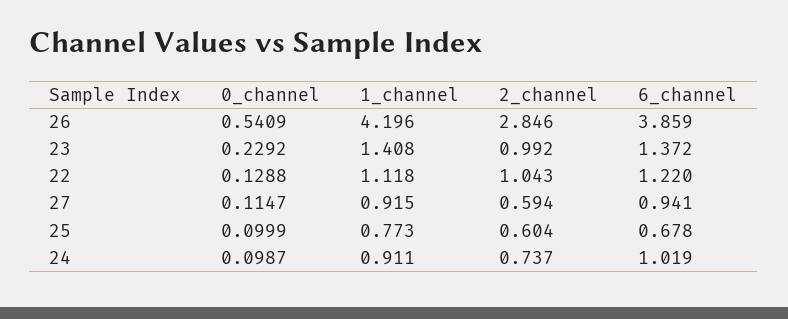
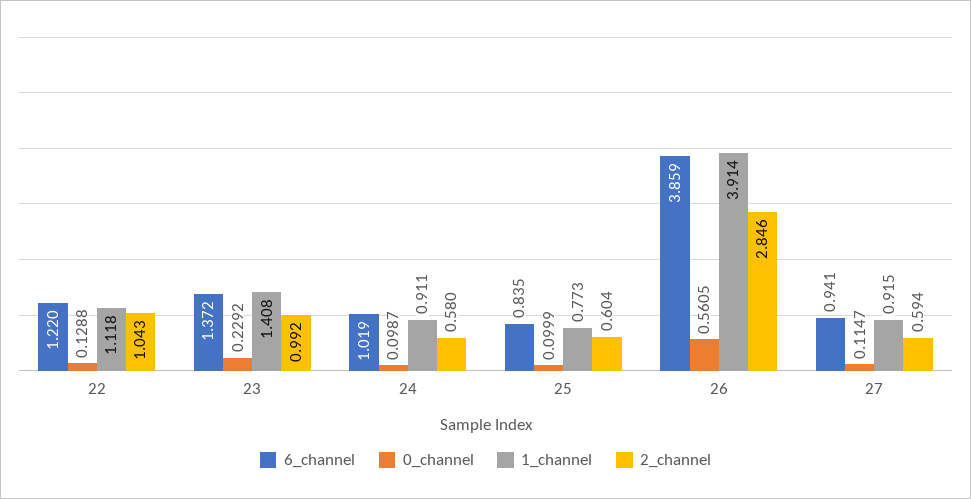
0_channel, 26: 0.5409 -> 0.5605
1_channel, 26: 4.196 -> 3.914
6_channel, 25: 0.678 -> 0.835
2_channel, 24: 0.737 -> 0.58

